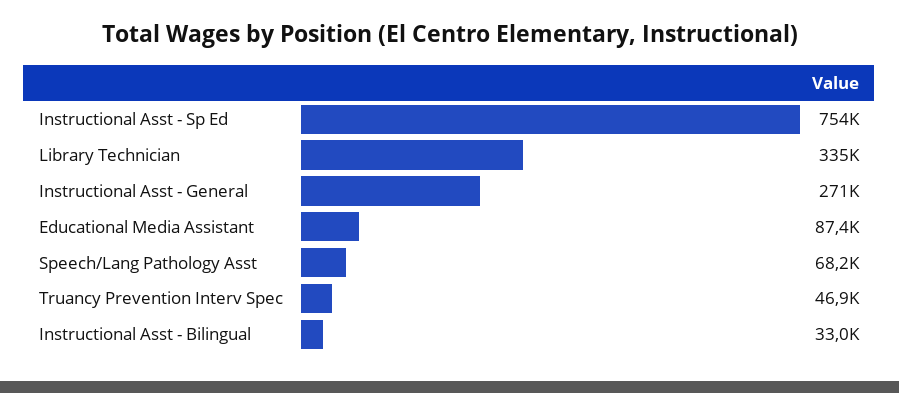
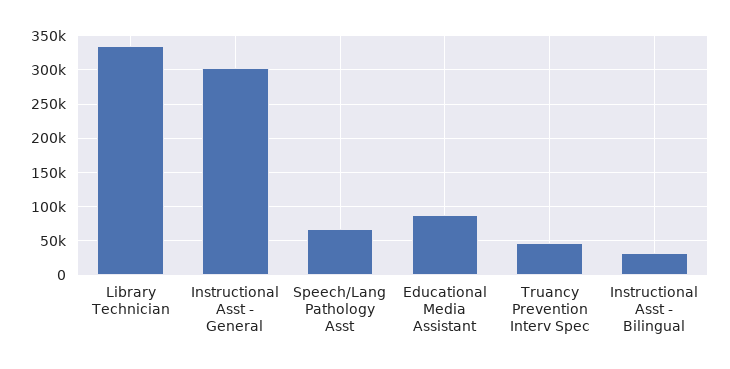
Instructional Asst - Sp Ed: 754000 -> none
Instructional Asst - General: 271000 -> 300000

